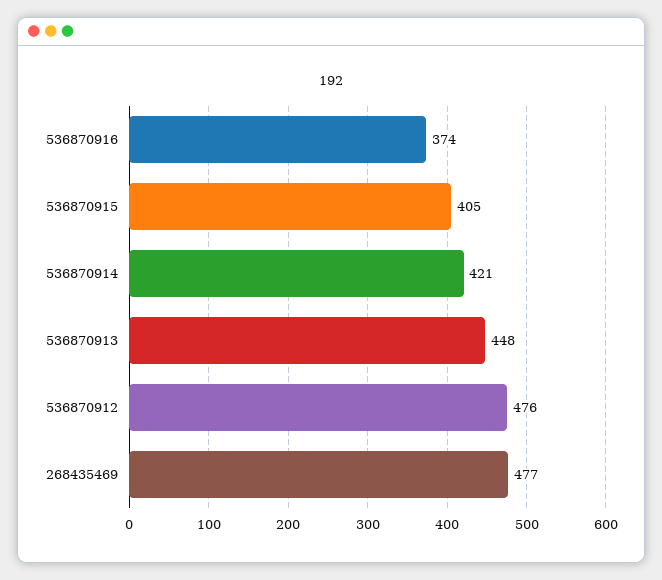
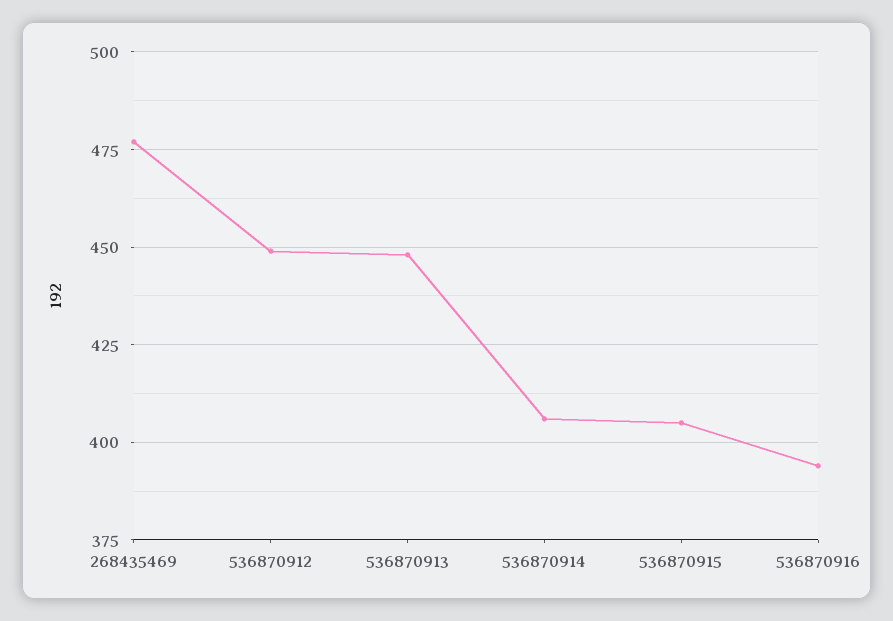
536870916: 374 -> 395
536870914: 421 -> 405
536870912: 476 -> 450

